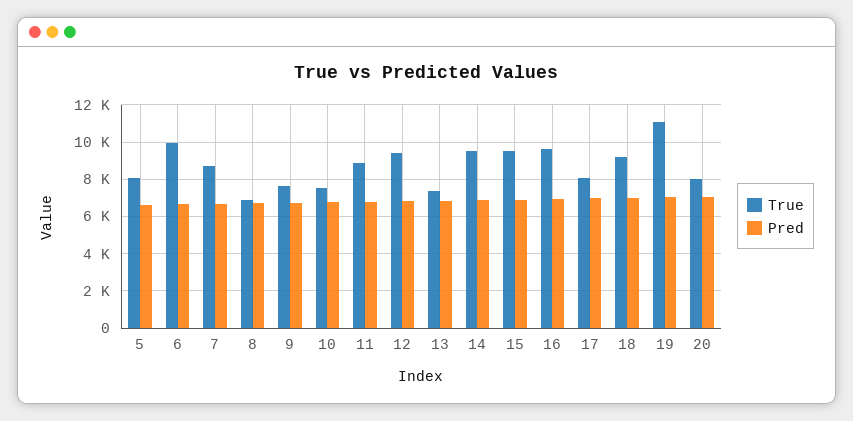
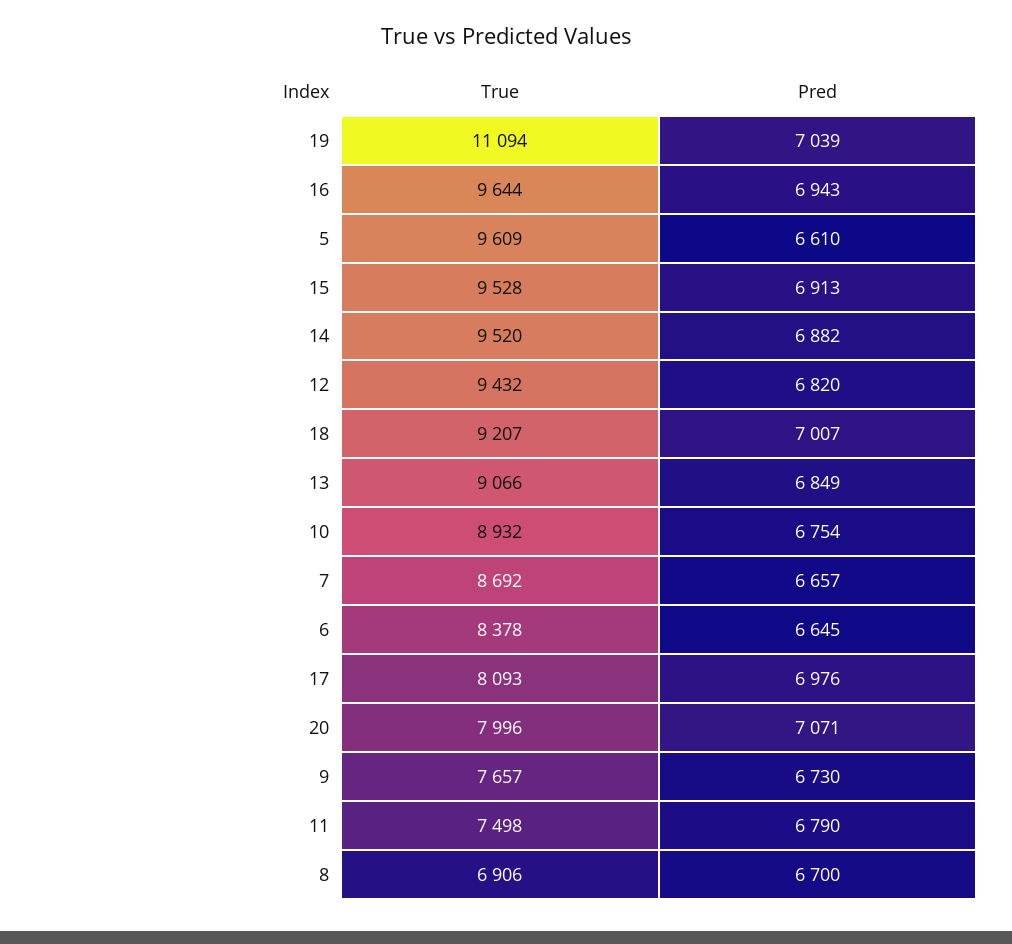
True, 5: 8000 -> 9609
True, 6: 10000 -> 8378
True, 10: 7500 -> 8932
True, 11: 9000 -> 7498
True, 13: 7500 -> 9066

